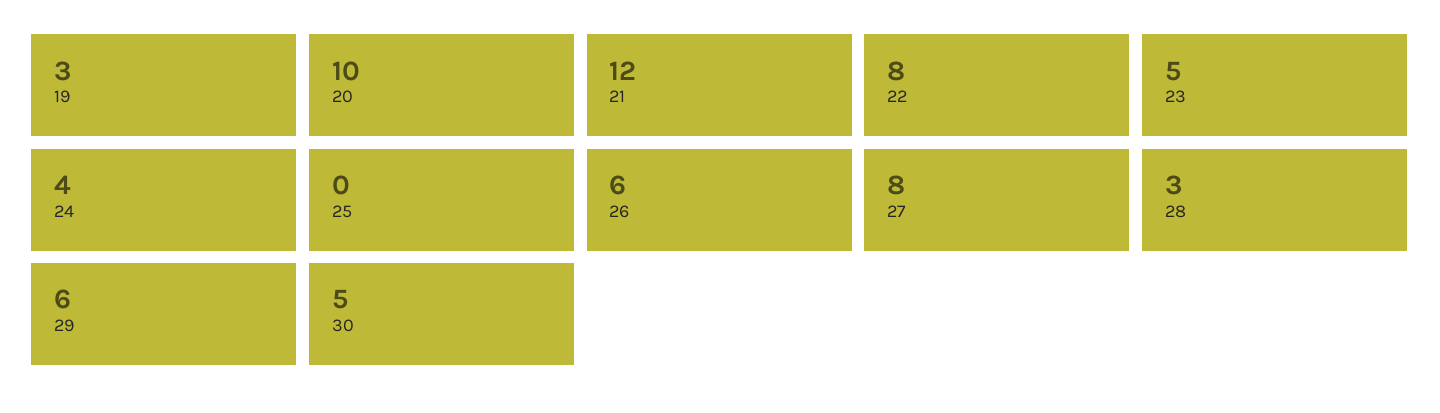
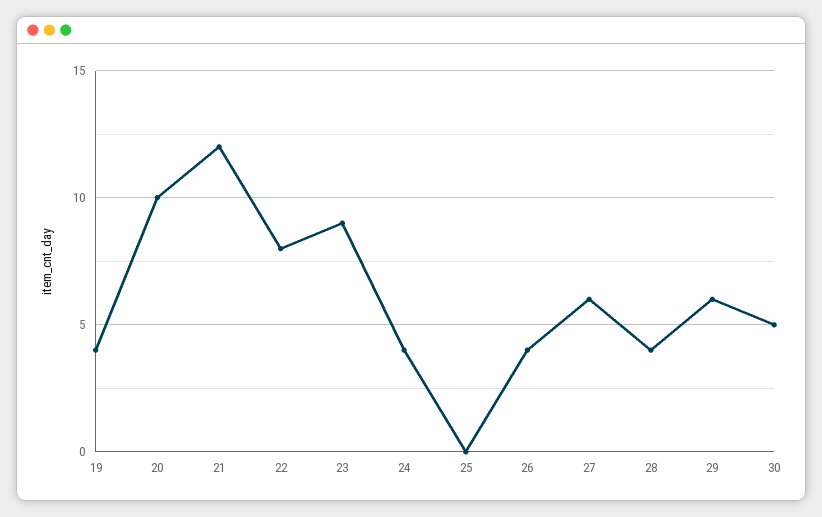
19: 3 -> 4
23: 5 -> 9
26: 6 -> 4
27: 8 -> 6
28: 3 -> 4

